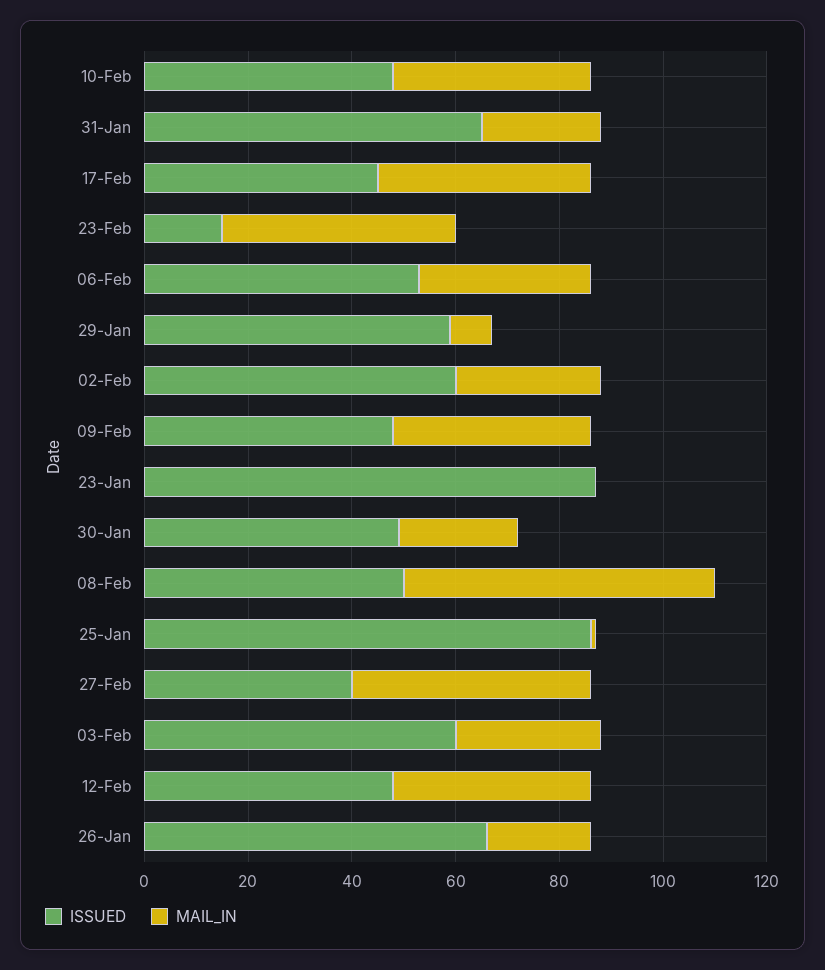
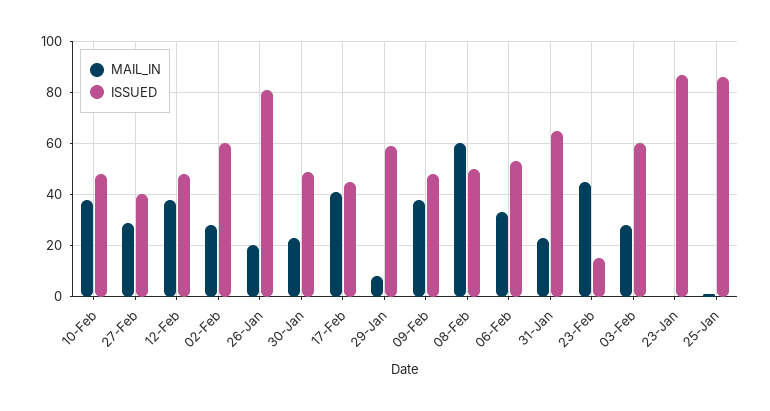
MAIL_IN, 27-Feb: 45 -> 30
ISSUED, 26-Jan: 65 -> 80

